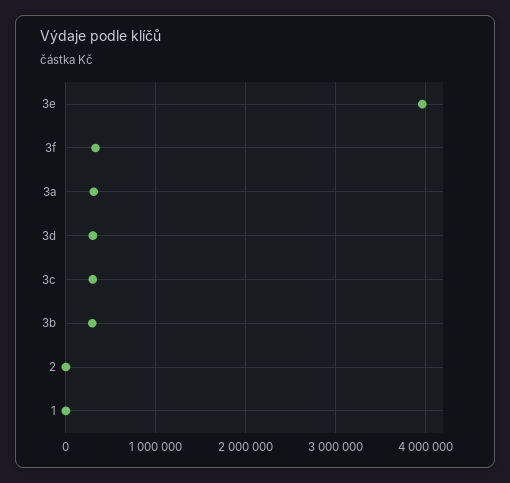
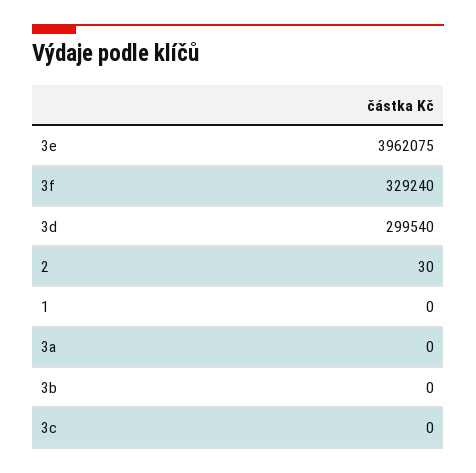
3a: 300000 -> 0
3c: 300000 -> 0
3b: 300000 -> 0

